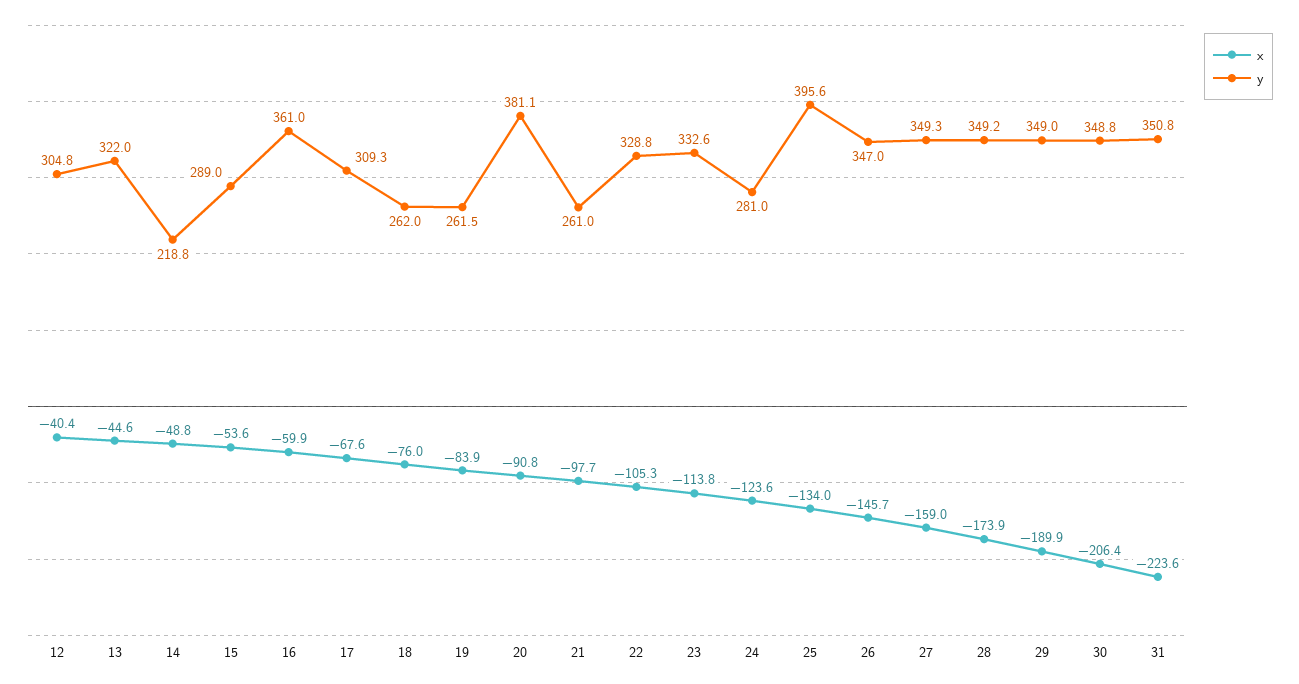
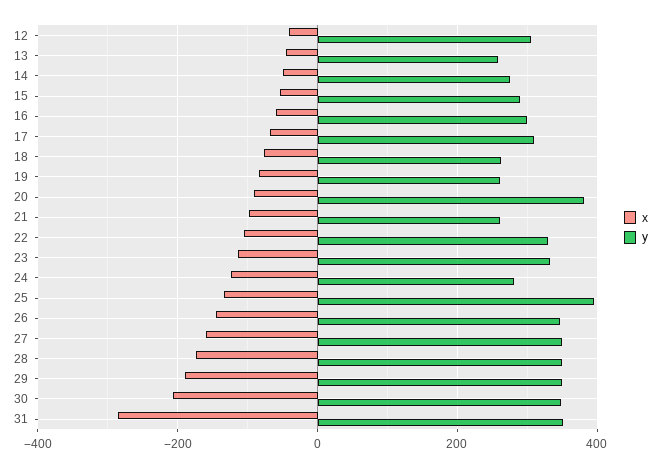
y, 13: 322 -> 260
y, 14: 218.8 -> 280
y, 16: 361 -> 300
x, 31: -223.6 -> -280

